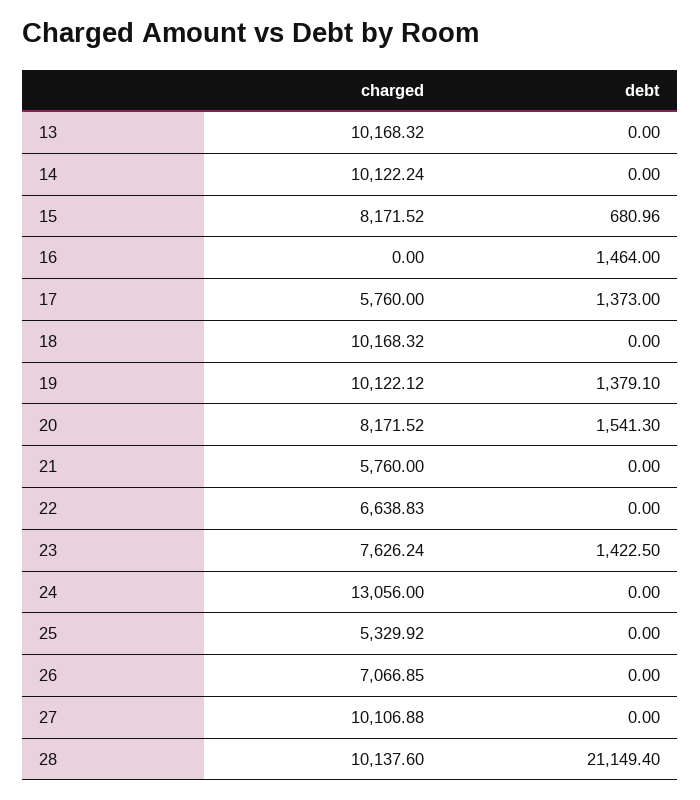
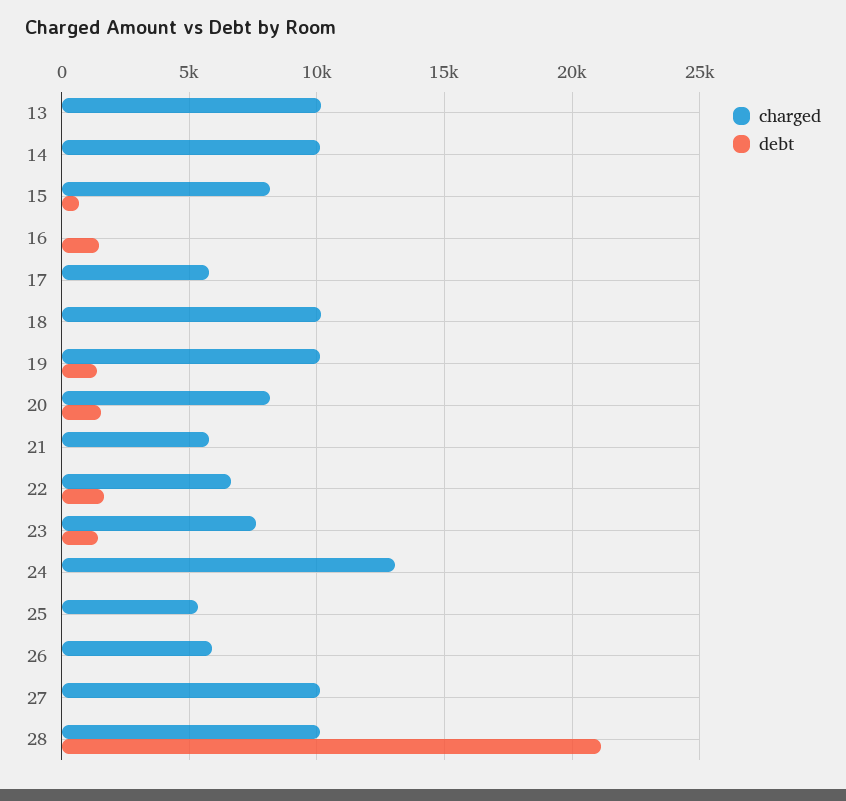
debt, 17: 1373 -> 0
debt, 22: 0 -> 1500
charged, 26: 7066.85 -> 6000

